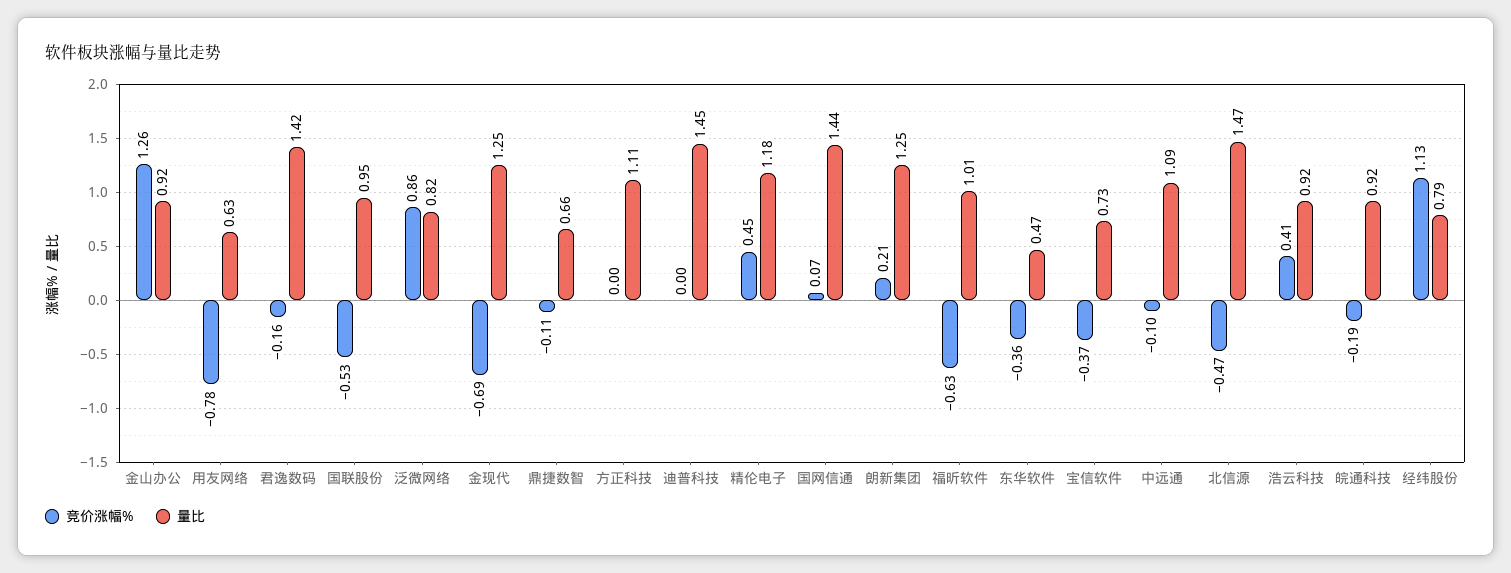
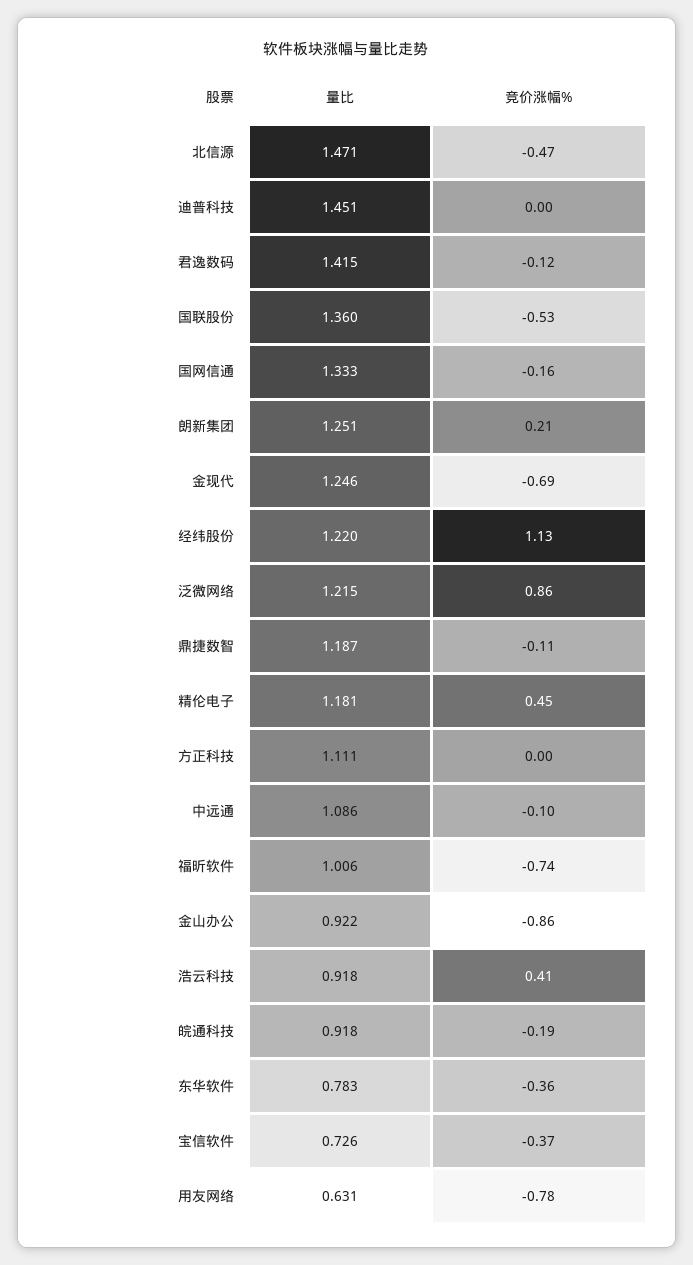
竞价涨幅%, 金山办公: 1.26 -> -0.86
竞价涨幅%, 君逸数码: -0.16 -> -0.12
量比, 国联股份: 0.95 -> 1.36
量比, 泛微网络: 0.82 -> 1.215
量比, 鼎捷数智: 0.66 -> 1.187
竞价涨幅%, 国网信通: 0.07 -> -0.16
量比, 国网信通: 1.44 -> 1.333
竞价涨幅%, 福昕软件: -0.63 -> -0.74
量比, 东华软件: 0.47 -> 0.783
量比, 经纬股份: 0.79 -> 1.22

